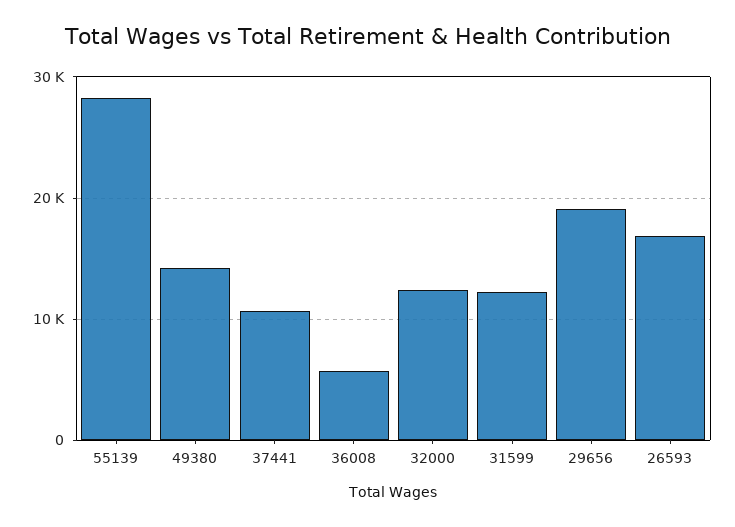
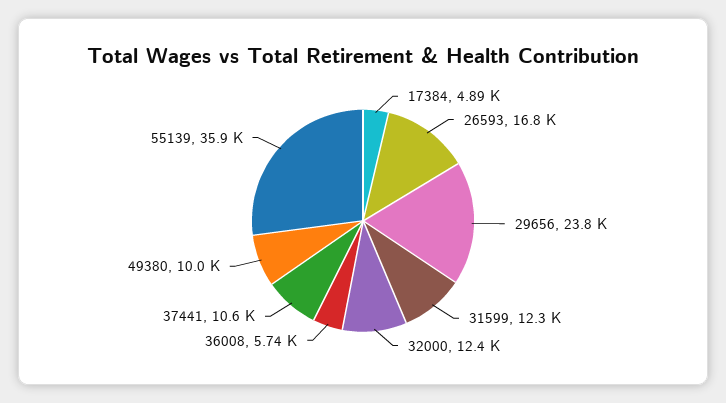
55139: 28000 -> 35900
49380: 14000 -> 10000
29656: 19000 -> 23800
17384: none -> 4890

